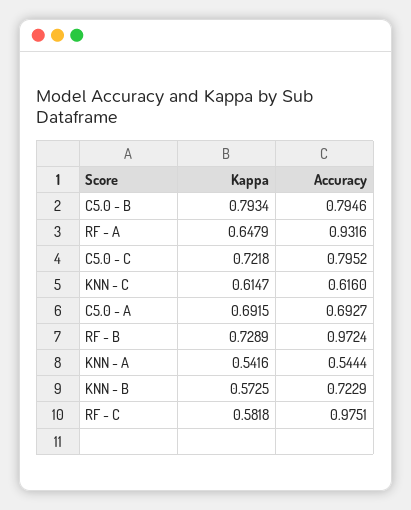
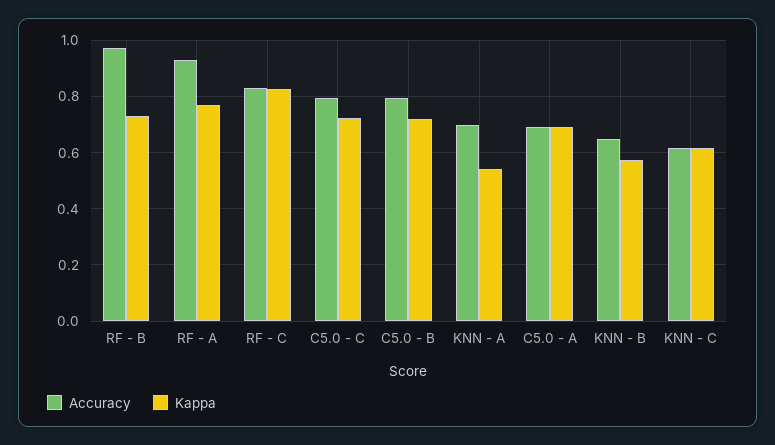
Kappa, C5.0 - B: 0.7934 -> 0.725
Kappa, RF - A: 0.6479 -> 0.775
Accuracy, KNN - A: 0.5444 -> 0.7
Accuracy, KNN - B: 0.7229 -> 0.65
Kappa, RF - C: 0.5818 -> 0.825
Accuracy, RF - C: 0.9751 -> 0.825

